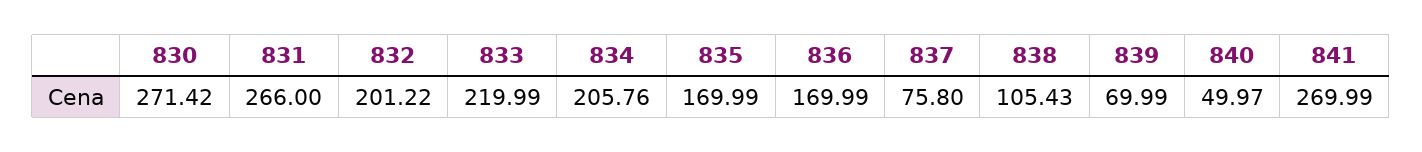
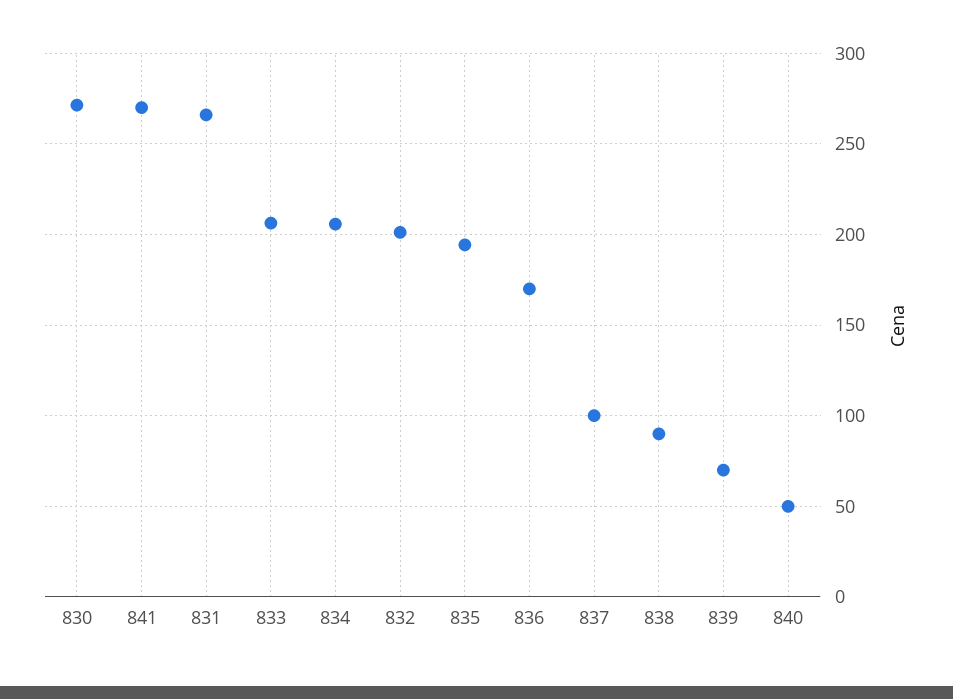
833: 219.99 -> 205
835: 169.99 -> 195
837: 75.8 -> 100
838: 105.43 -> 90

